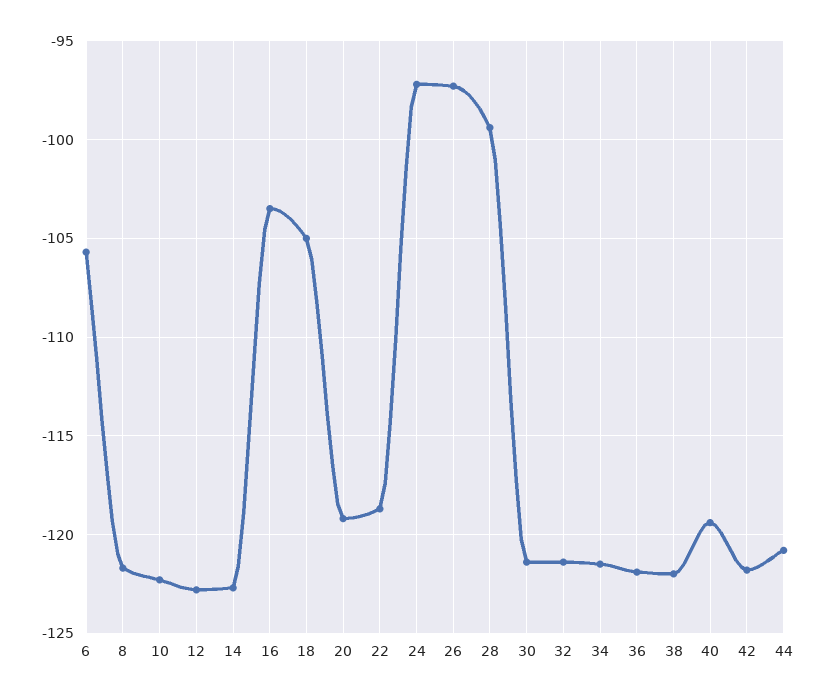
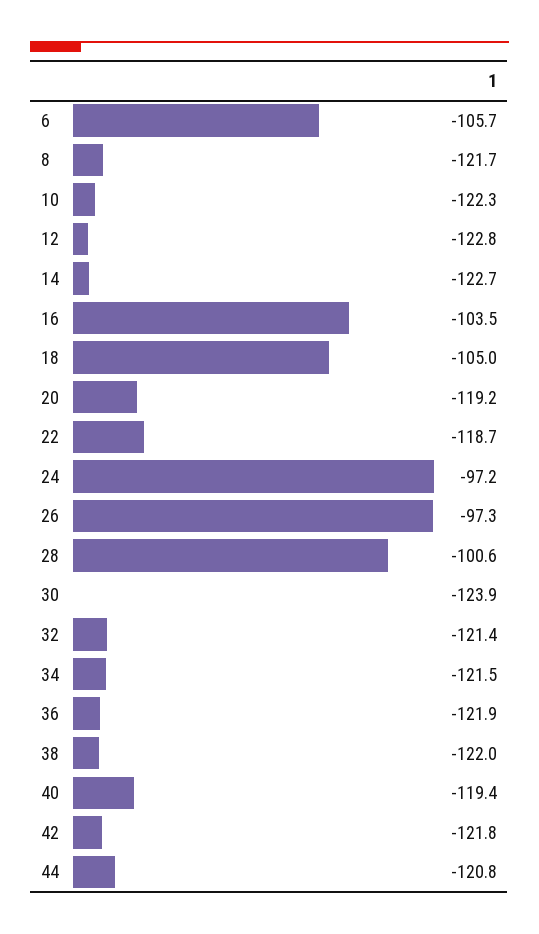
28: -99.5 -> -100.6
30: -121.5 -> -123.9

